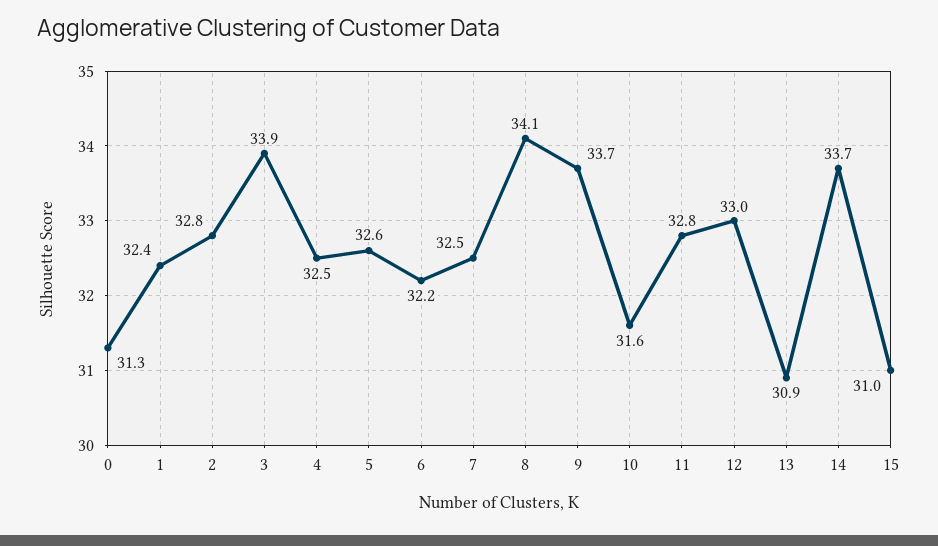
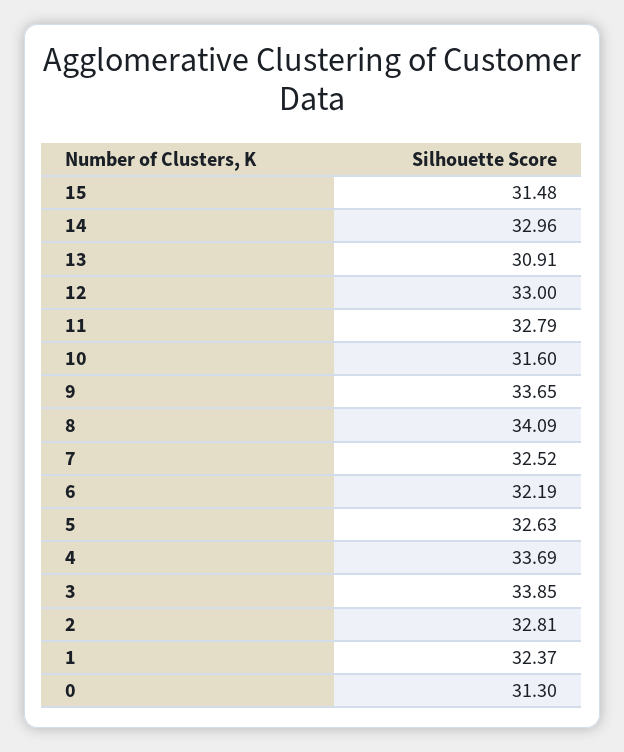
4: 32.5 -> 33.69
14: 33.7 -> 32.96
15: 31 -> 31.48

